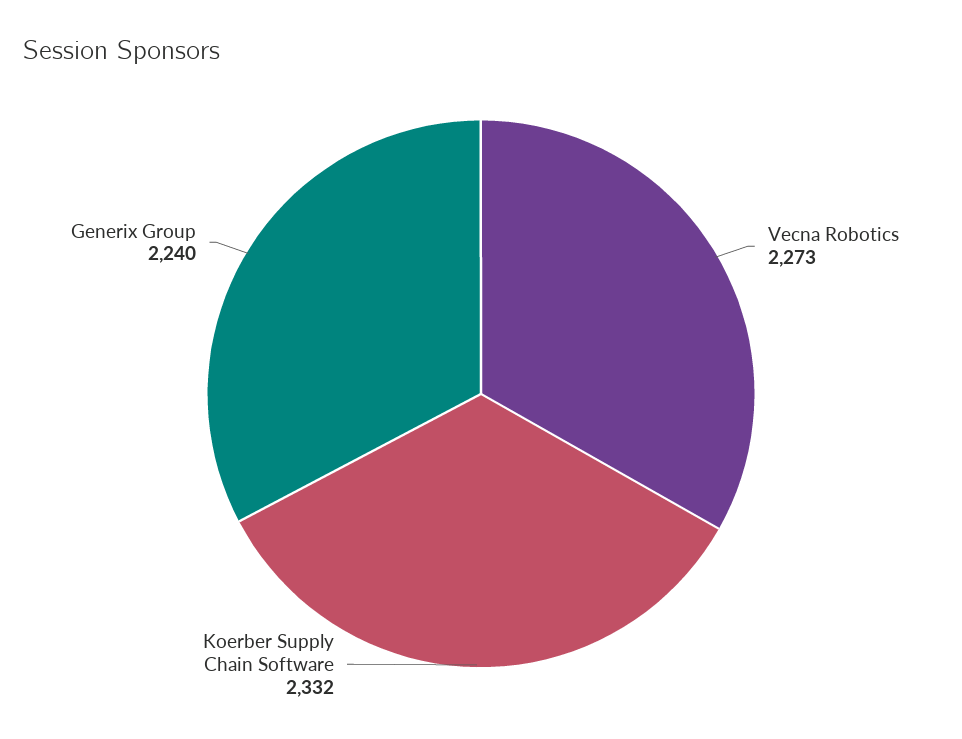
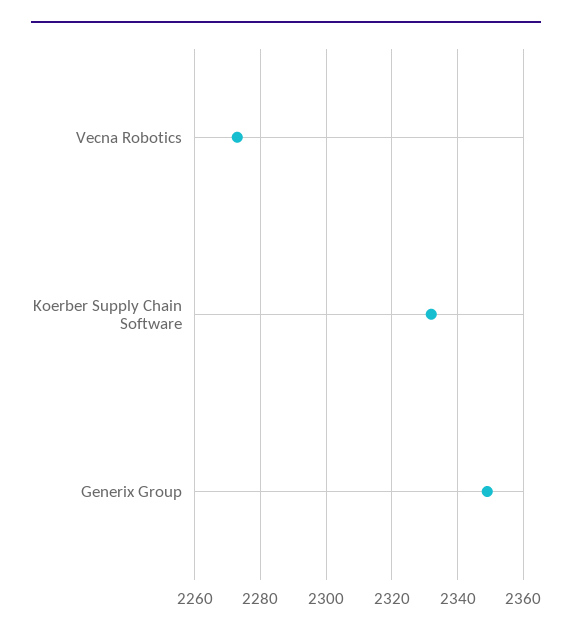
Generix Group: 2240 -> 2350

